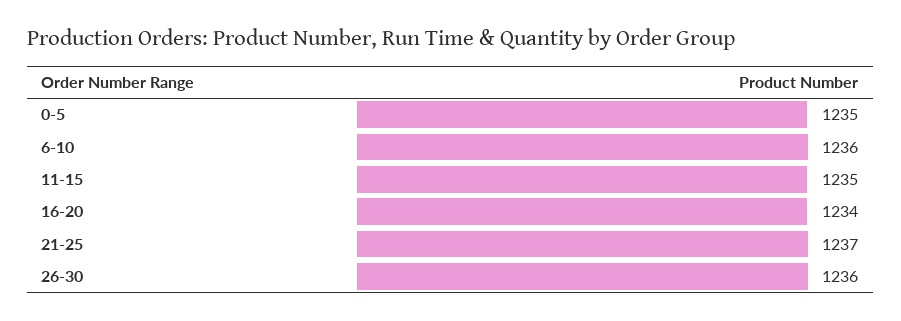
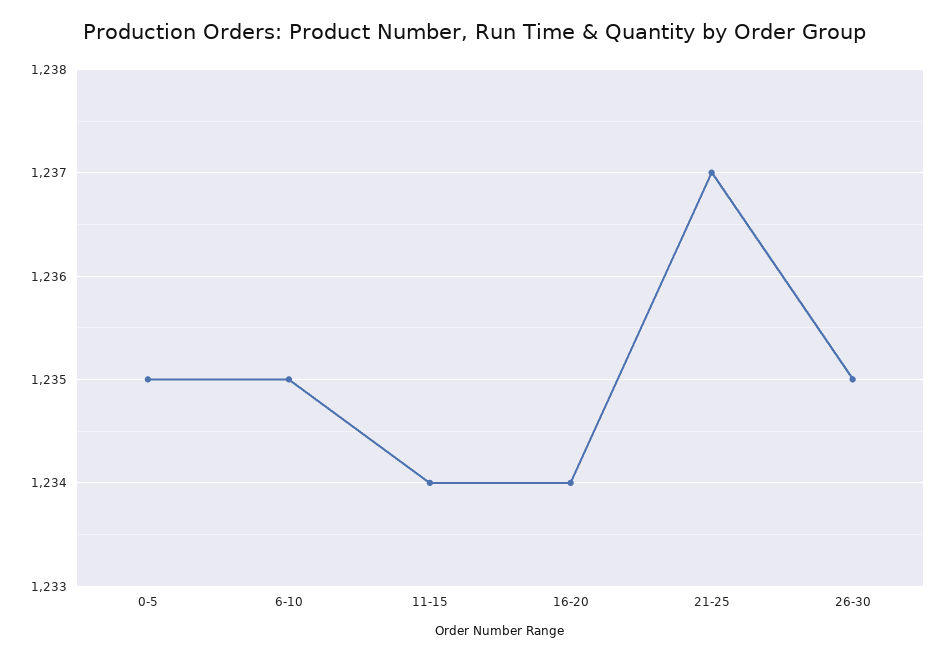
6-10: 1236 -> 1235
11-15: 1235 -> 1234
26-30: 1236 -> 1235

